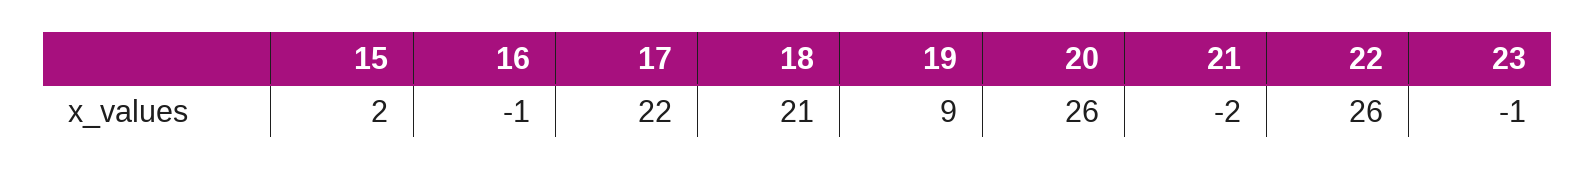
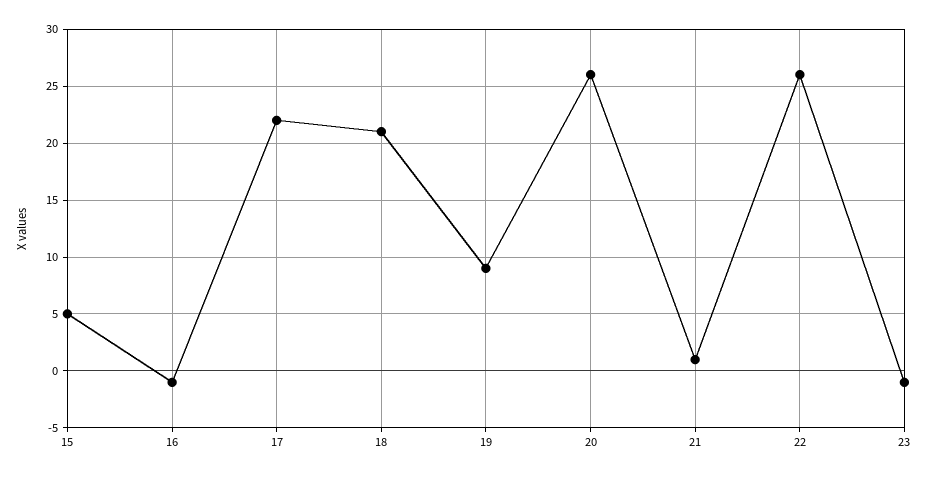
15: 2 -> 5
21: -2 -> 1

